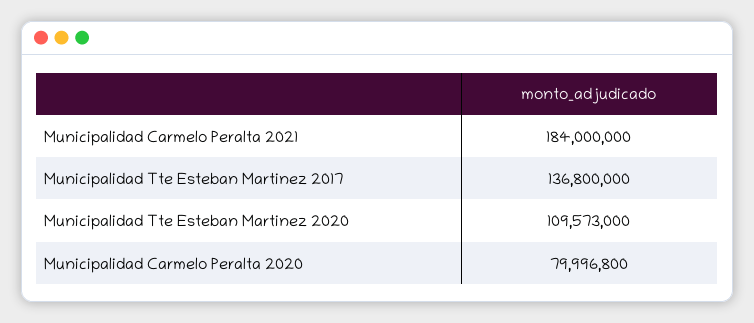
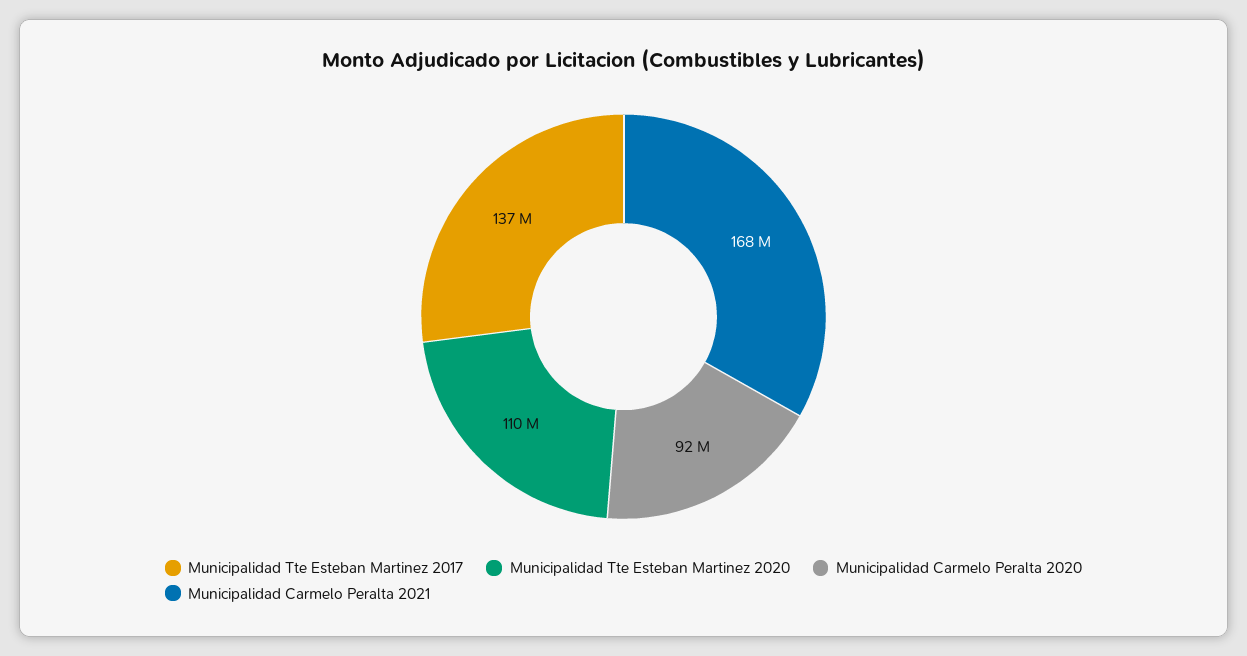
Municipalidad Carmelo Peralta 2021: 184000000 -> 168000000
Municipalidad Carmelo Peralta 2020: 79996800 -> 92000000

